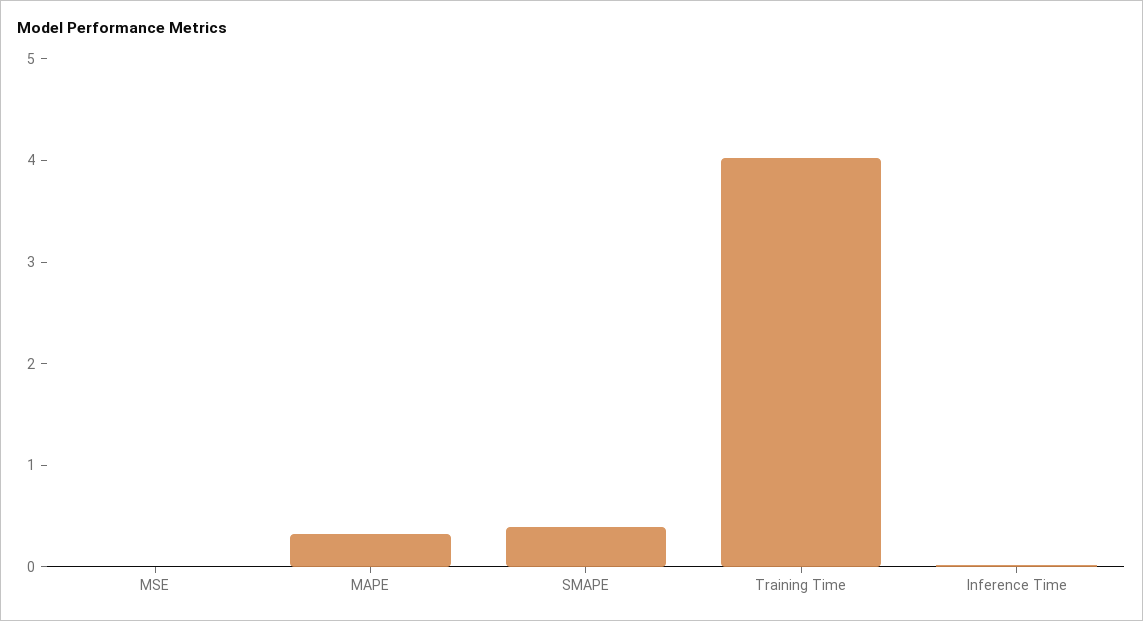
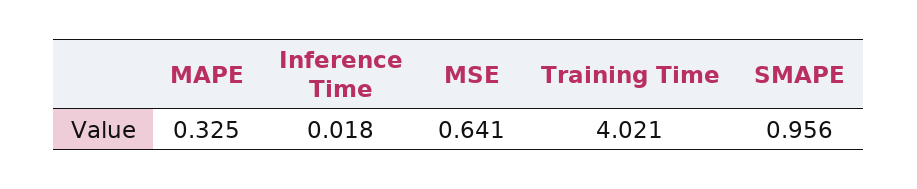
MSE: 0 -> 0.641
SMAPE: 0.4 -> 0.956

